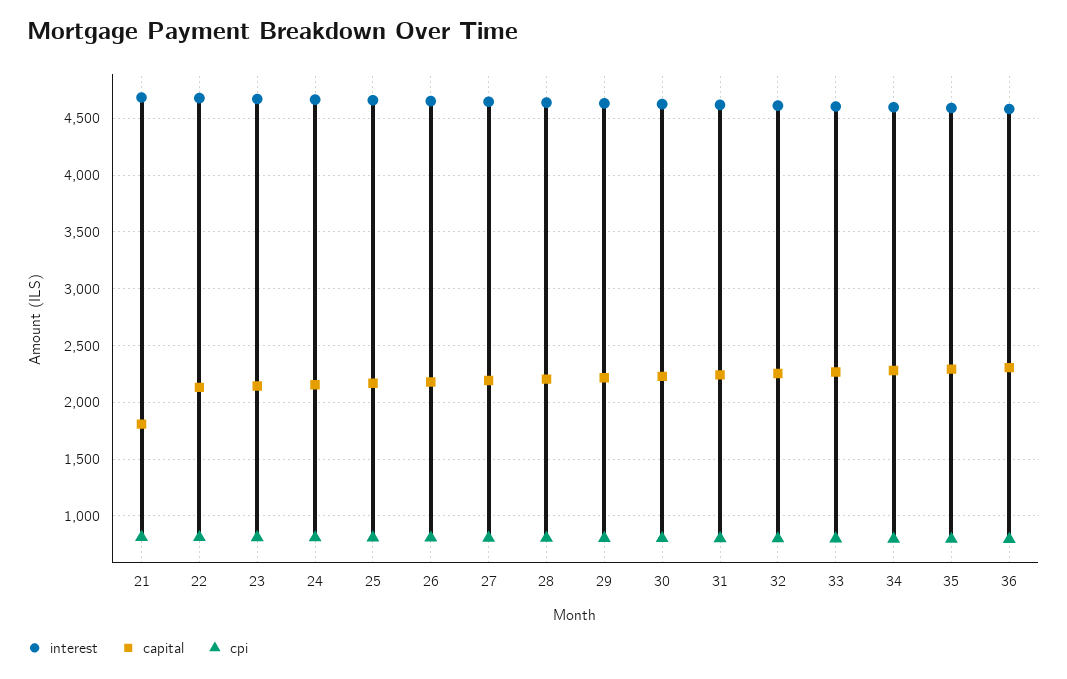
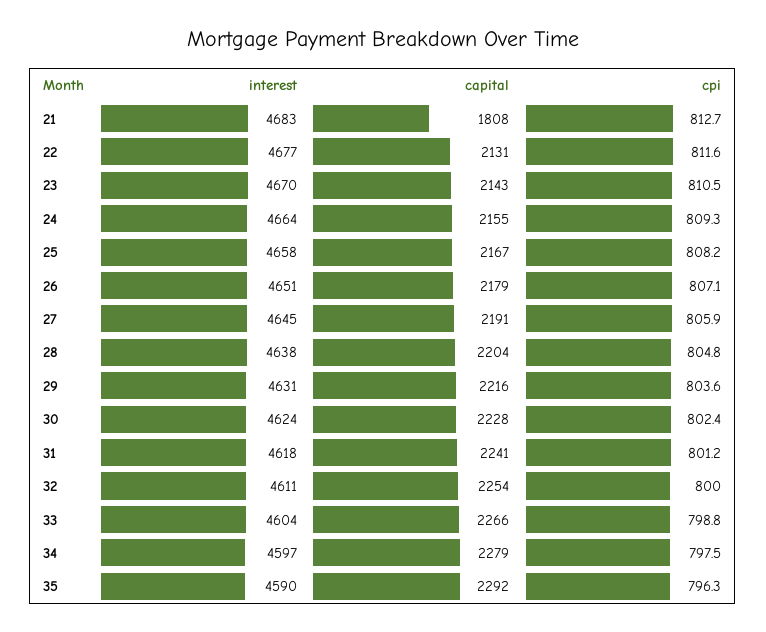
interest, 36: 4600 -> none
capital, 36: 2300 -> none
cpi, 36: 800 -> none

